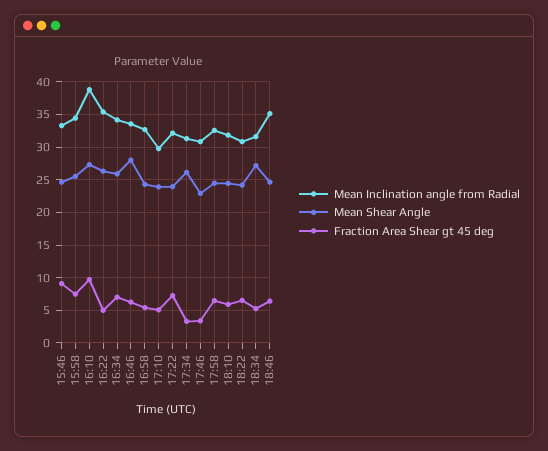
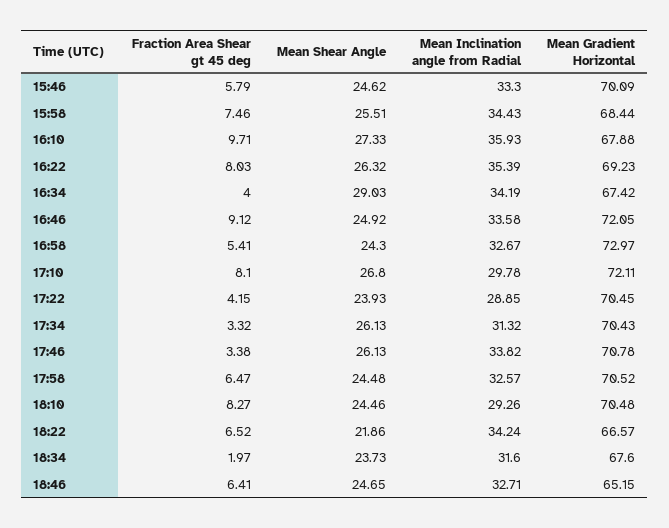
Fraction Area Shear gt 45 deg, 15:46: 9 -> 5.79
Mean Inclination angle from Radial, 16:10: 39 -> 35.93
Fraction Area Shear gt 45 deg, 16:22: 5 -> 8.03
Mean Shear Angle, 16:34: 26 -> 29.03
Fraction Area Shear gt 45 deg, 16:34: 7 -> 4
Mean Shear Angle, 16:46: 28 -> 24.92
Fraction Area Shear gt 45 deg, 16:46: 6 -> 9.12
Mean Shear Angle, 17:10: 24 -> 26.8
Fraction Area Shear gt 45 deg, 17:10: 5 -> 8.1
Mean Inclination angle from Radial, 17:22: 32 -> 28.85
Fraction Area Shear gt 45 deg, 17:22: 7 -> 4.15
Mean Inclination angle from Radial, 17:46: 31 -> 33.82
Mean Shear Angle, 17:46: 23 -> 26.13
Mean Inclination angle from Radial, 18:10: 32 -> 29.26
Fraction Area Shear gt 45 deg, 18:10: 6 -> 8.27
Mean Inclination angle from Radial, 18:22: 31 -> 34.24
Mean Shear Angle, 18:22: 24 -> 21.86
Mean Shear Angle, 18:34: 27 -> 23.73
Fraction Area Shear gt 45 deg, 18:34: 5 -> 1.97
Mean Inclination angle from Radial, 18:46: 35 -> 32.71
Mean Gradient Horizontal, 15:46: none -> 70.09
Mean Gradient Horizontal, 15:58: none -> 68.44
Mean Gradient Horizontal, 16:10: none -> 67.88
Mean Gradient Horizontal, 16:22: none -> 69.23
Mean Gradient Horizontal, 16:34: none -> 67.42
Mean Gradient Horizontal, 16:46: none -> 72.05
Mean Gradient Horizontal, 16:58: none -> 72.97
Mean Gradient Horizontal, 17:10: none -> 72.11
Mean Gradient Horizontal, 17:22: none -> 70.45
Mean Gradient Horizontal, 17:34: none -> 70.43
Mean Gradient Horizontal, 17:46: none -> 70.78
Mean Gradient Horizontal, 17:58: none -> 70.52
Mean Gradient Horizontal, 18:10: none -> 70.48
Mean Gradient Horizontal, 18:22: none -> 66.57
Mean Gradient Horizontal, 18:34: none -> 67.6
Mean Gradient Horizontal, 18:46: none -> 65.15

